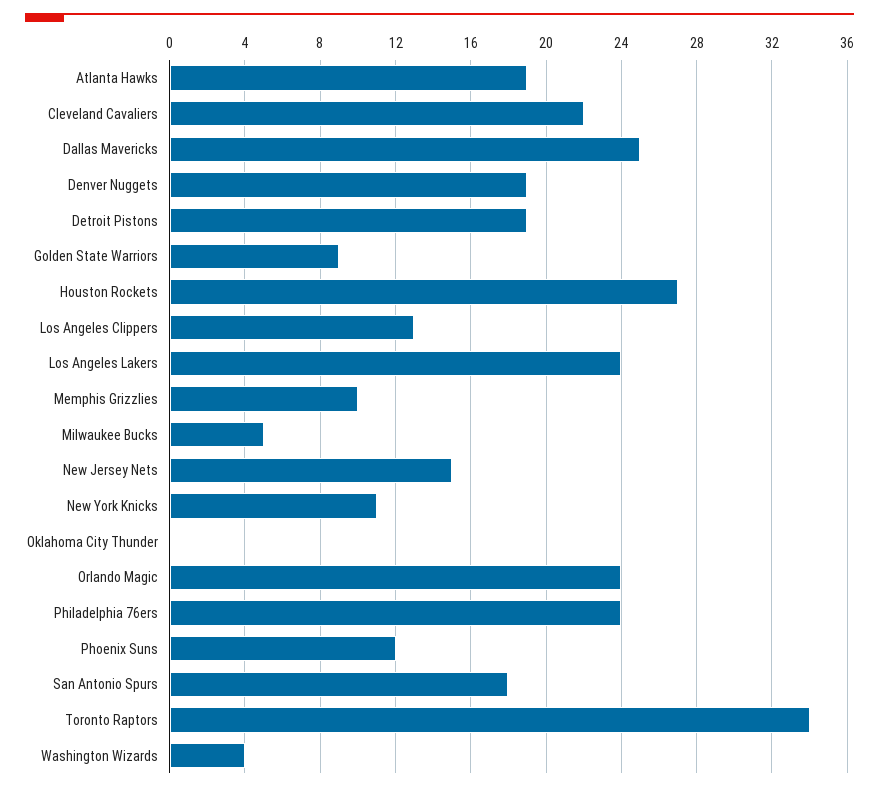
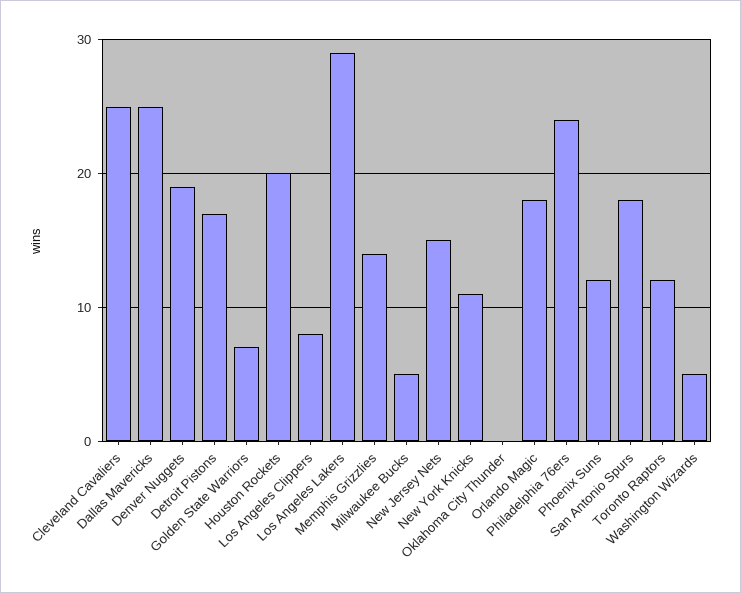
Atlanta Hawks: 19 -> none
Cleveland Cavaliers: 22 -> 25
Detroit Pistons: 19 -> 17
Golden State Warriors: 9 -> 7
Houston Rockets: 27 -> 20
Los Angeles Clippers: 13 -> 8
Los Angeles Lakers: 24 -> 29
Memphis Grizzlies: 10 -> 14
Orlando Magic: 24 -> 18
Toronto Raptors: 34 -> 12
Washington Wizards: 4 -> 5

